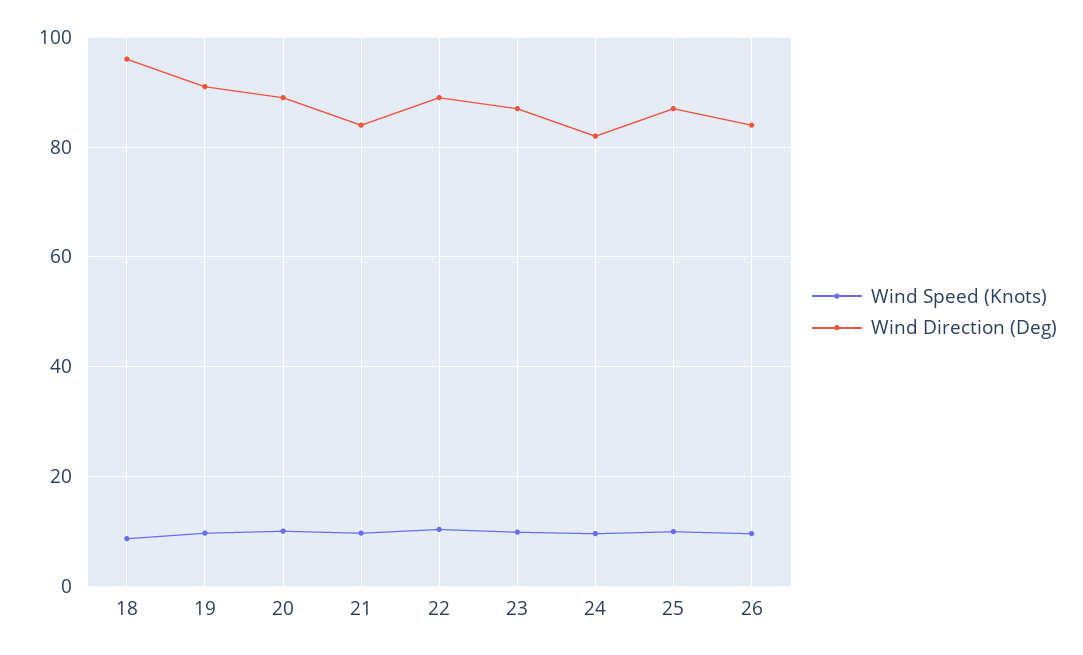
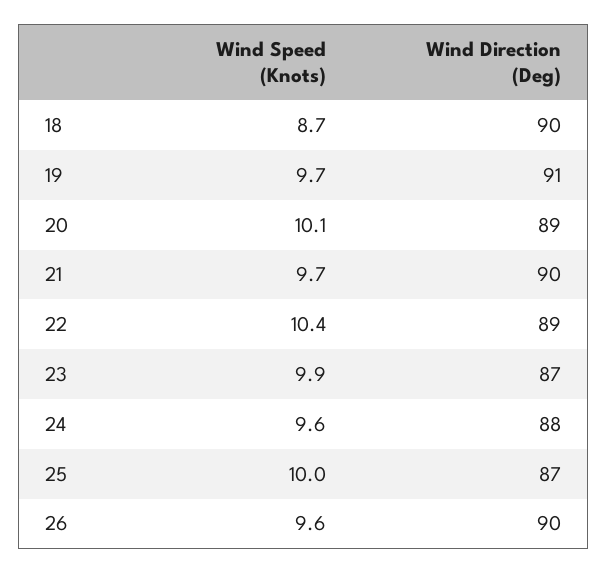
Wind Direction (Deg), 18: 96 -> 90
Wind Direction (Deg), 21: 84 -> 90
Wind Direction (Deg), 24: 82 -> 88
Wind Direction (Deg), 26: 84 -> 90

